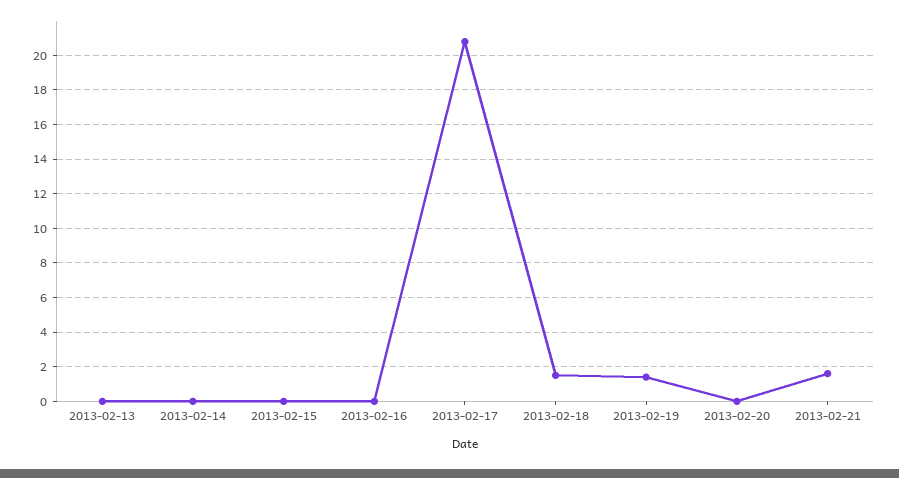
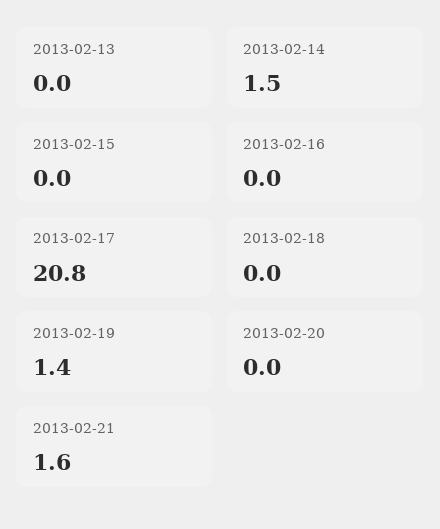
2013-02-14: 0 -> 1.5
2013-02-18: 1.5 -> 0

